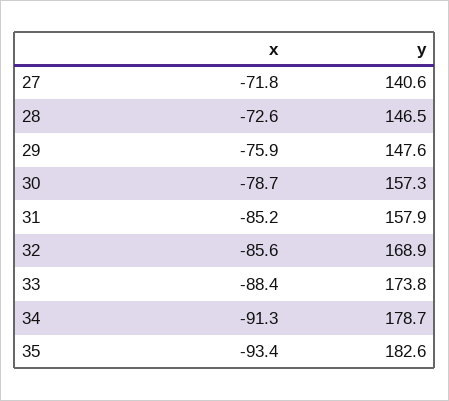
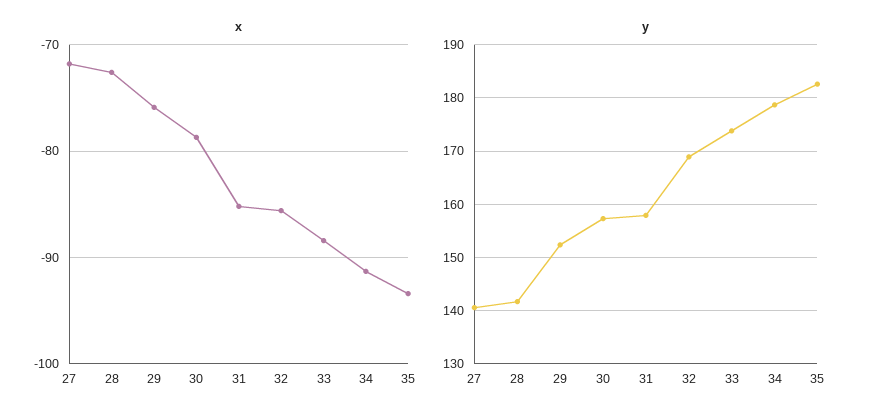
y, 28: 146.5 -> 142
y, 29: 147.6 -> 152

